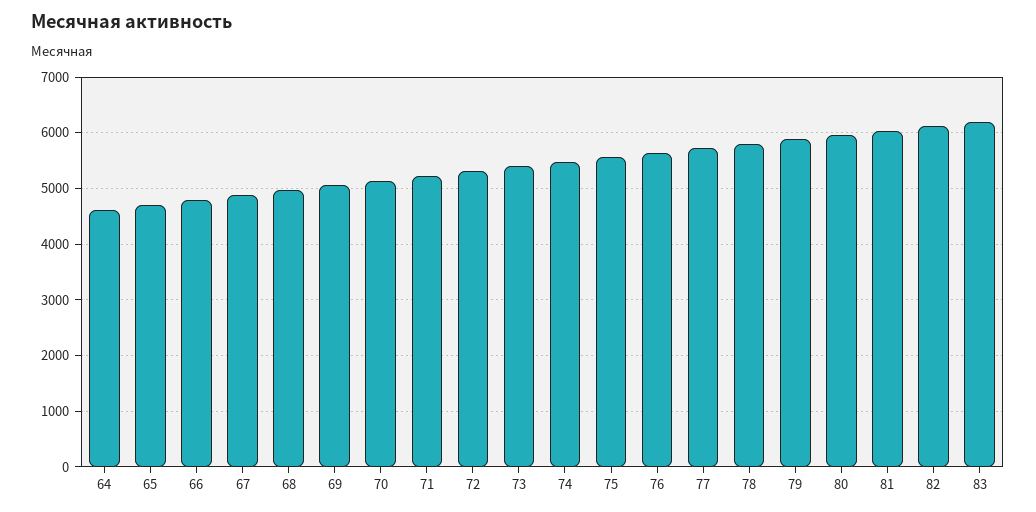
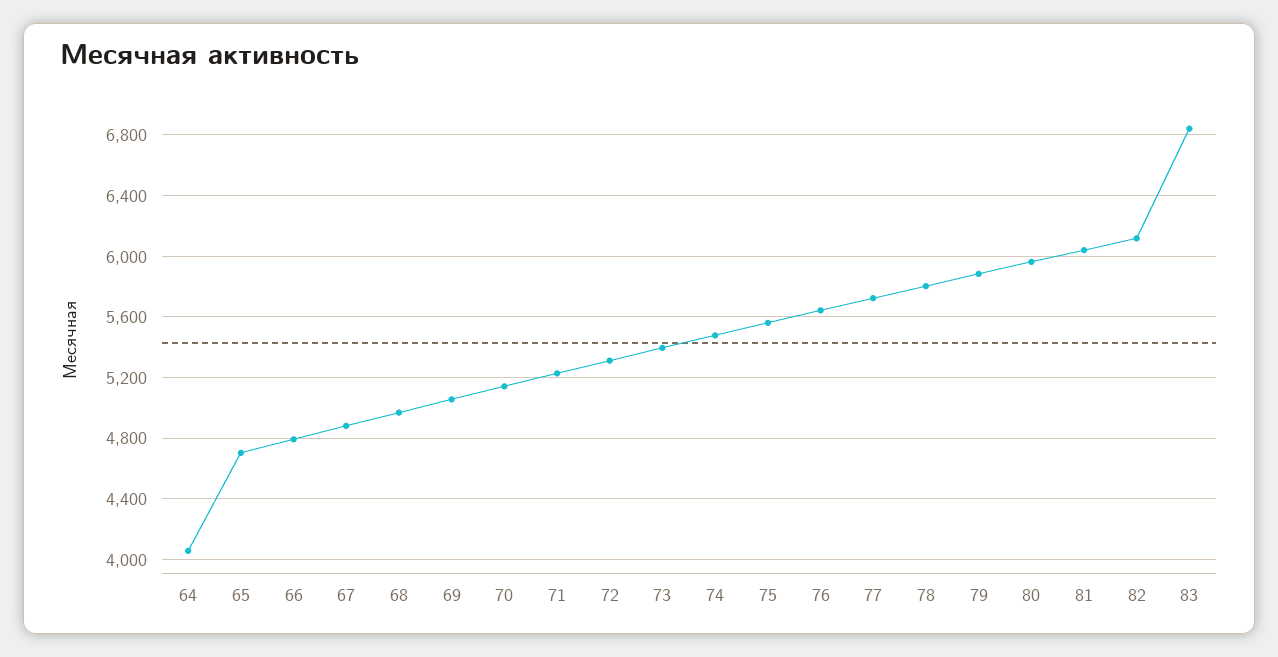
64: 4600 -> 4050
83: 6200 -> 6850

